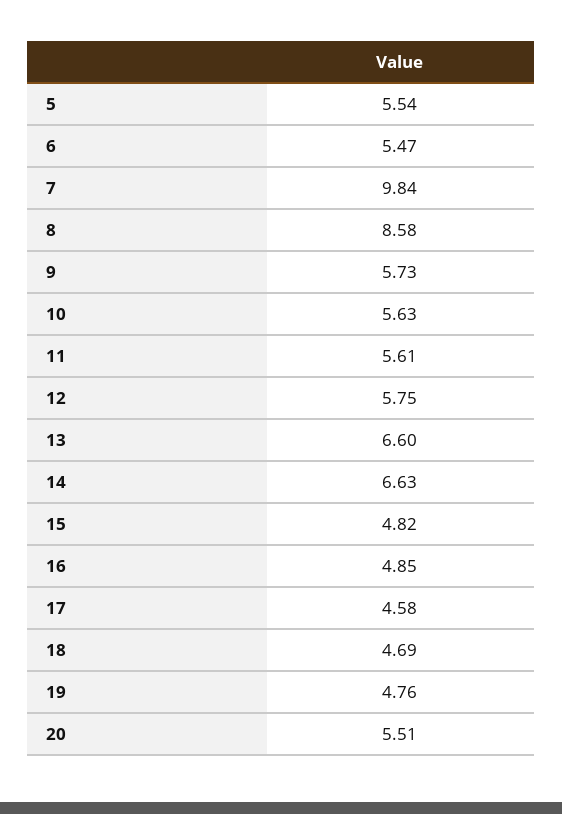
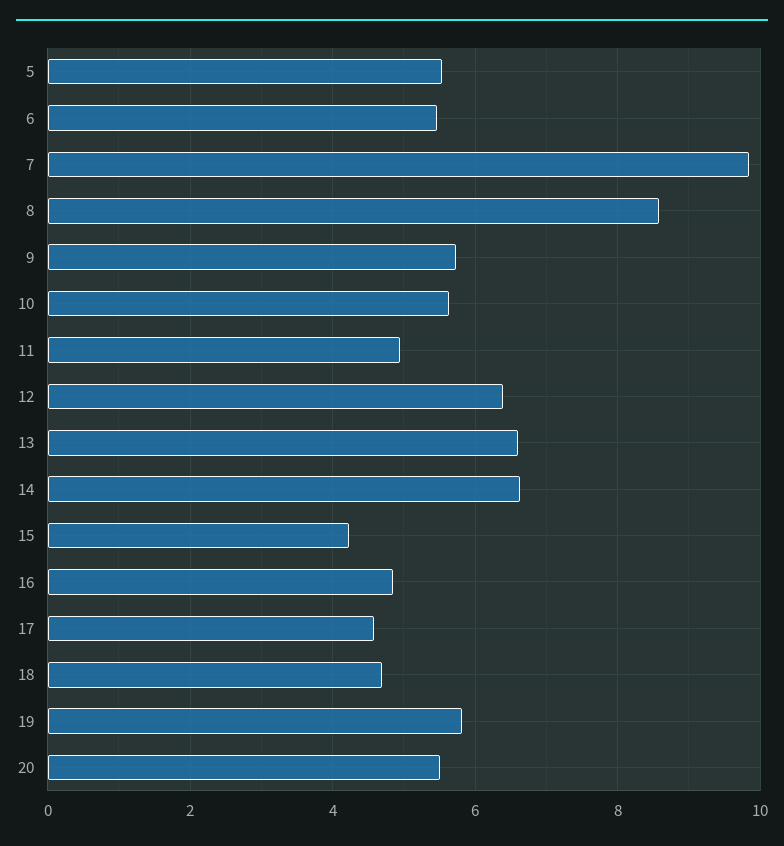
11: 5.61 -> 5
12: 5.75 -> 6.4
15: 4.82 -> 4.2
19: 4.76 -> 5.8

